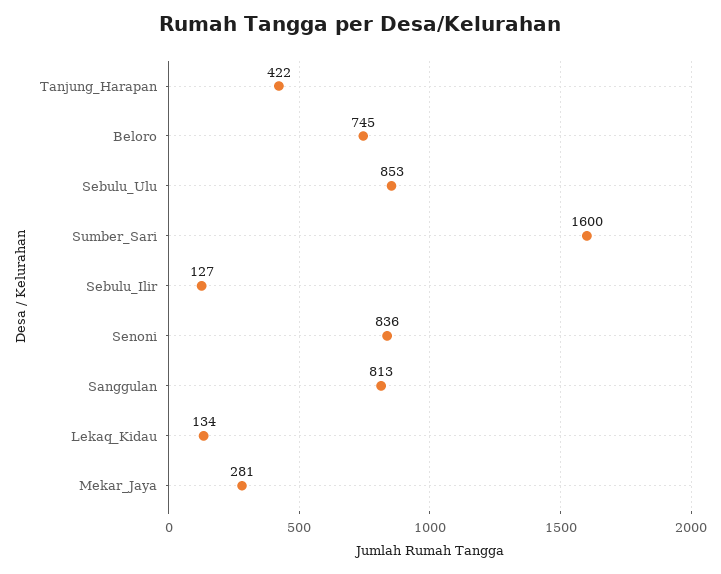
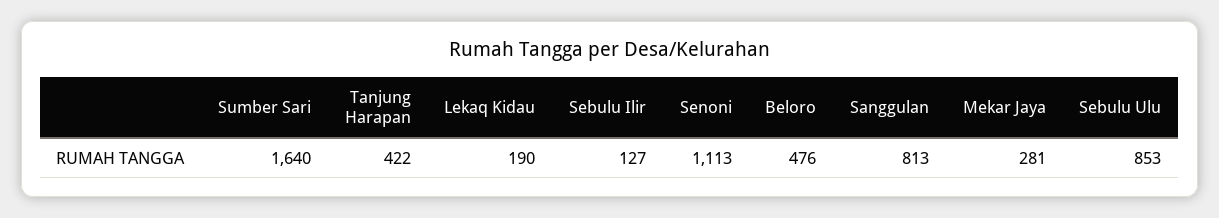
Beloro: 745 -> 476
Sumber_Sari: 1600 -> 1640
Senoni: 836 -> 1113
Lekaq_Kidau: 134 -> 190

